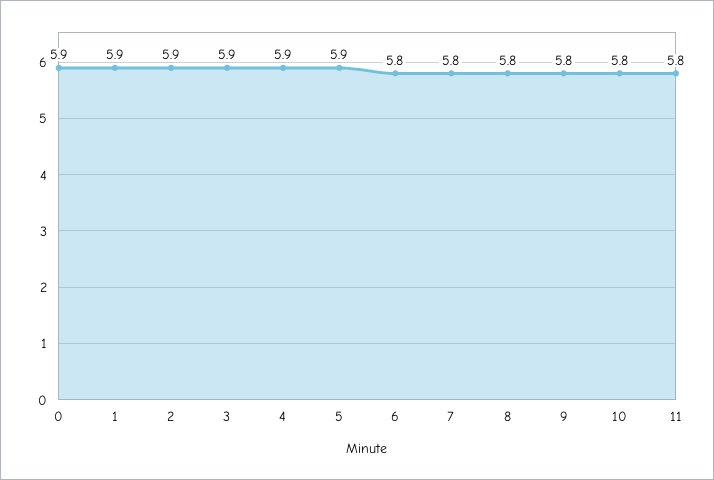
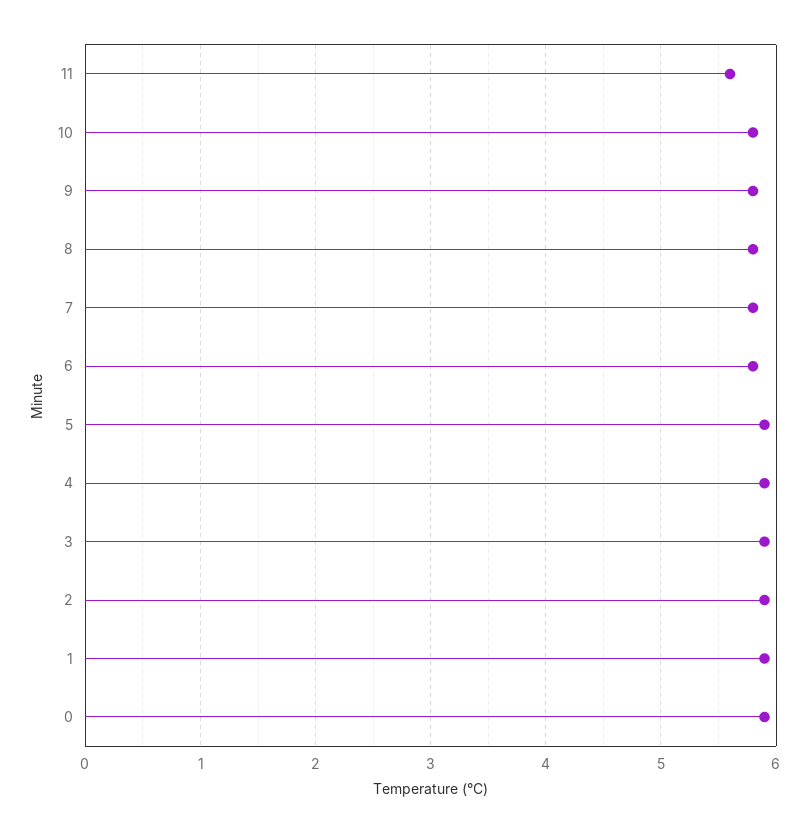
11: 5.8 -> 5.6

